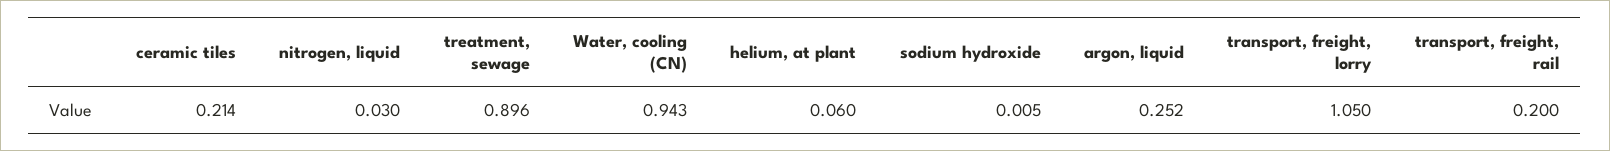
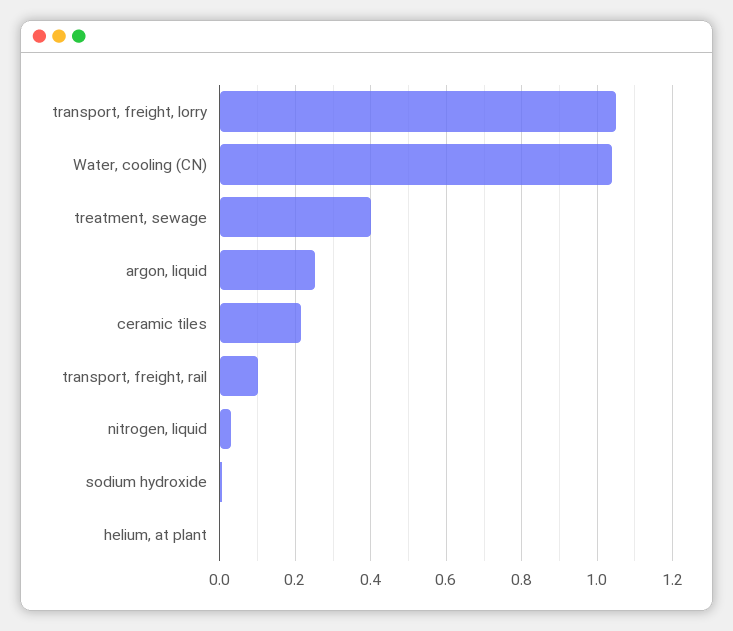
treatment, sewage: 0.896 -> 0.4
Water, cooling (CN): 0.943 -> 1.04
helium, at plant: 0.06 -> 0
transport, freight, rail: 0.2 -> 0.1

